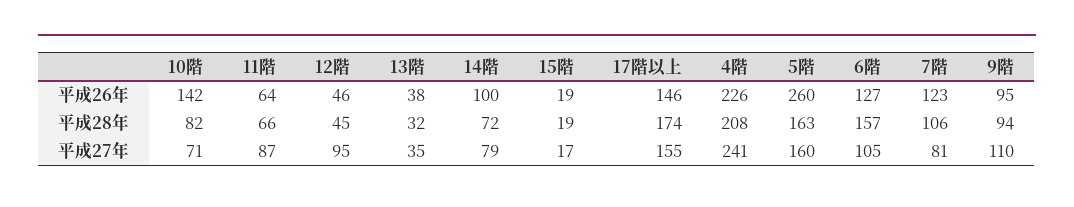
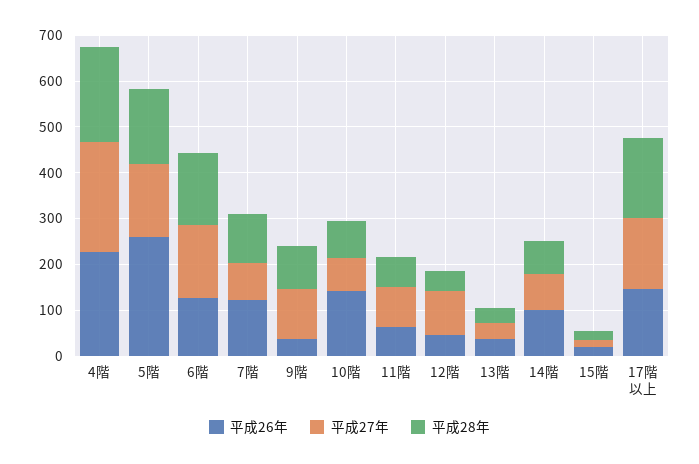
平成26年, 9階: 95 -> 40
平成27年, 6階: 105 -> 160

